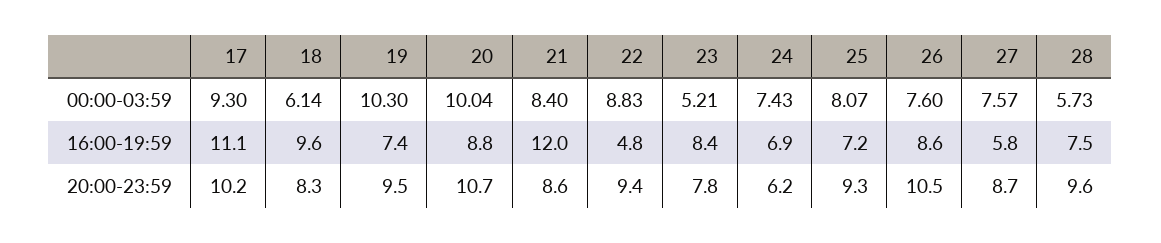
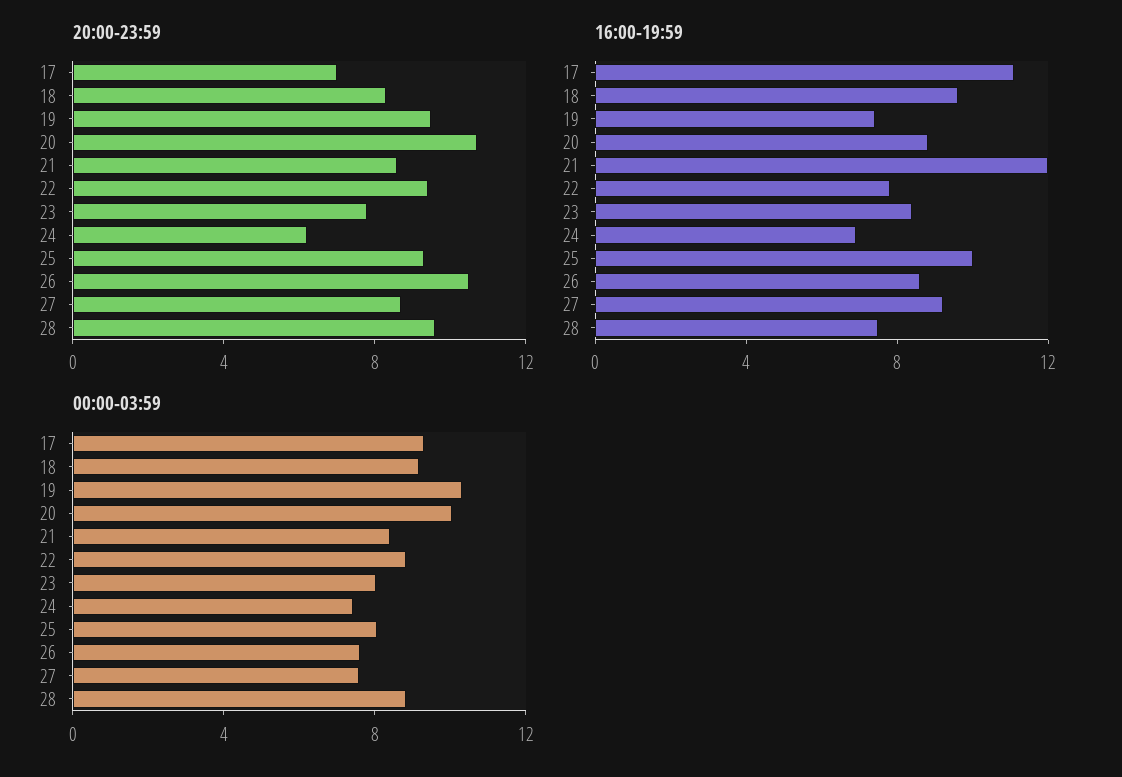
00:00-03:59, 18: 6.14 -> 9
00:00-03:59, 23: 5.21 -> 8
00:00-03:59, 28: 5.73 -> 9
16:00-19:59, 22: 4.8 -> 8
16:00-19:59, 25: 7.2 -> 10
16:00-19:59, 27: 5.8 -> 9
20:00-23:59, 17: 10.2 -> 7

